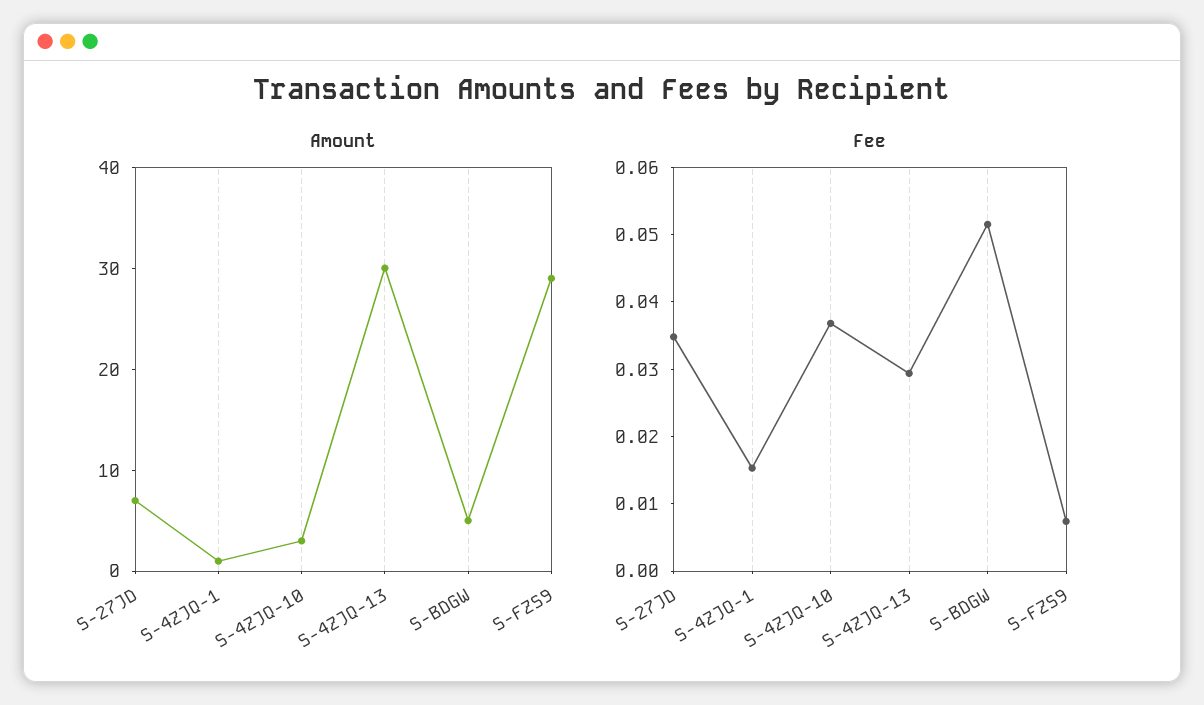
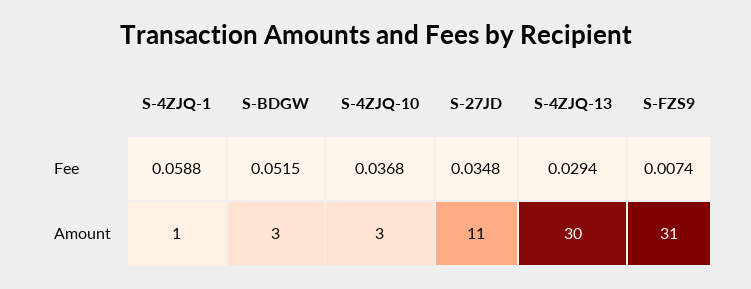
Amount, S-27JD: 7 -> 11
Amount, S-BDGW: 5 -> 3
Amount, S-FZS9: 29 -> 31
Fee, S-4ZJQ-1: 0.016 -> 0.0588

